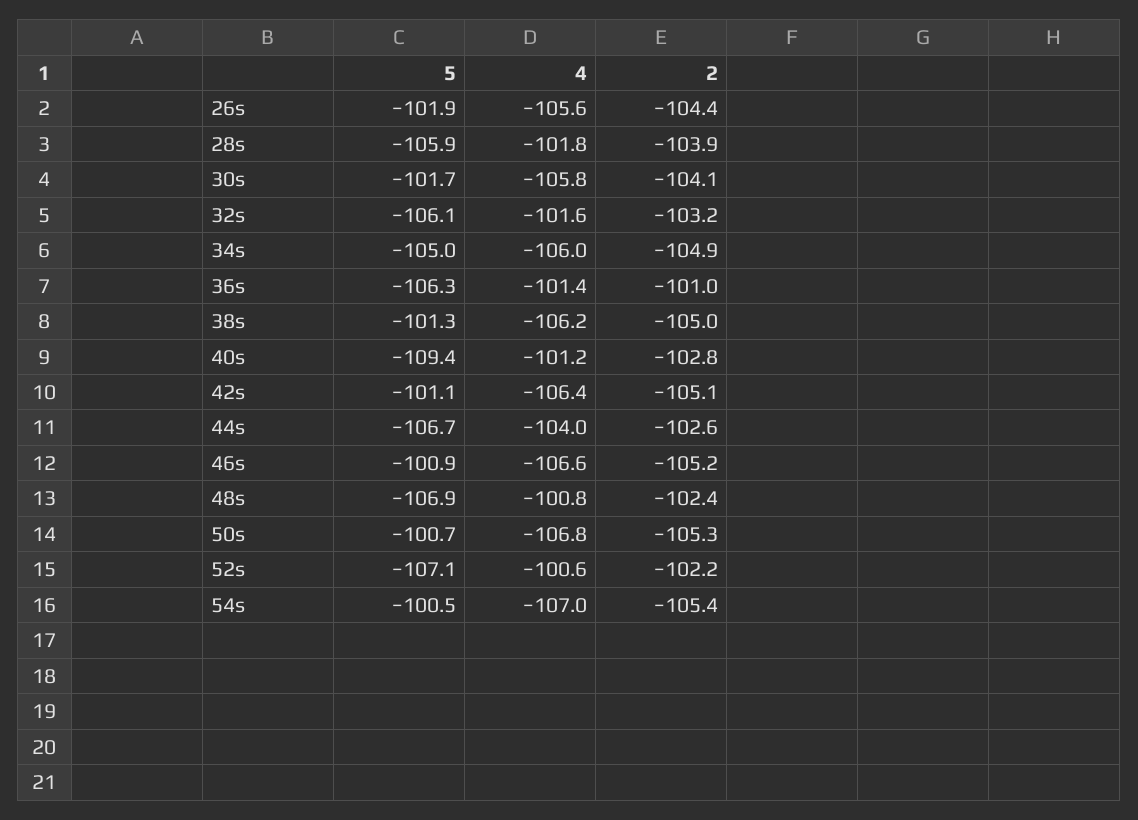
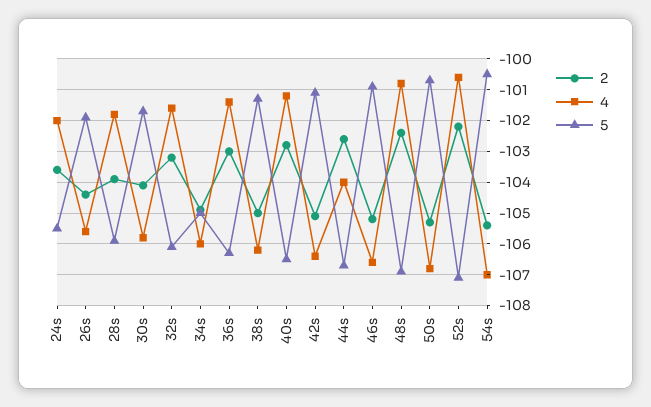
2, 36s: -101 -> -103
5, 40s: -109.4 -> -106.5
2, 24s: none -> -103.5
4, 24s: none -> -102
5, 24s: none -> -105.5

